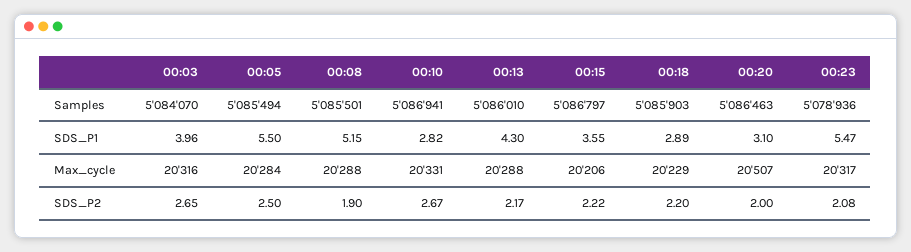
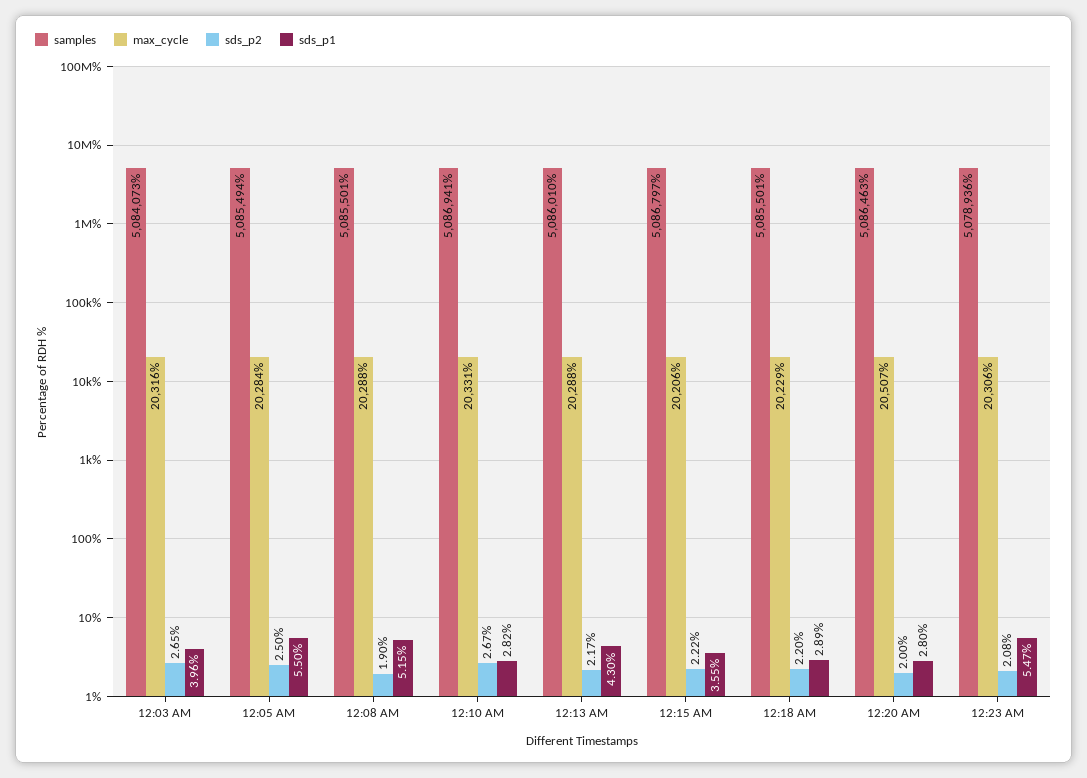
Samples, 00:03: 5084070 -> 5084073
Samples, 00:18: 5085903 -> 5085501
SDS_P1, 00:20: 3.1 -> 2.8
Max_cycle, 00:23: 20317 -> 20306

